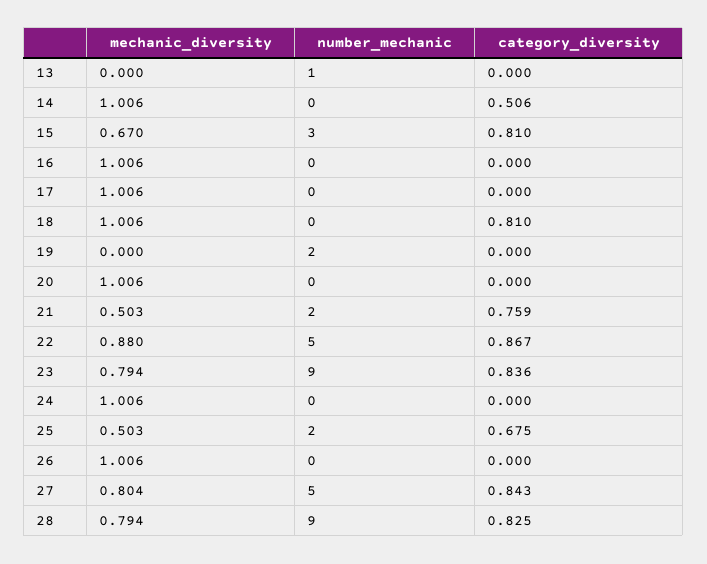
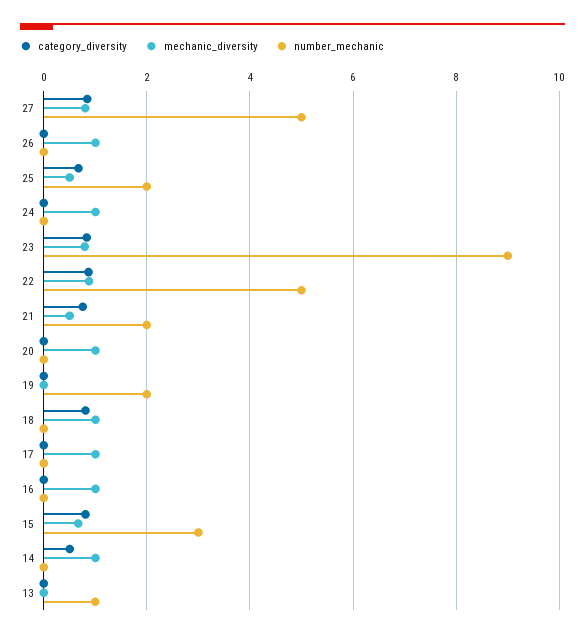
mechanic_diversity, 28: 0.794 -> none
number_mechanic, 28: 9 -> none
category_diversity, 28: 0.825 -> none

